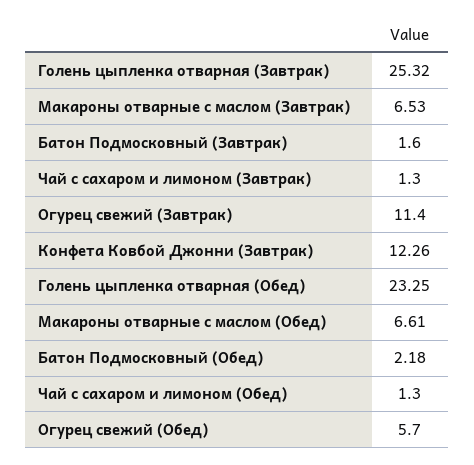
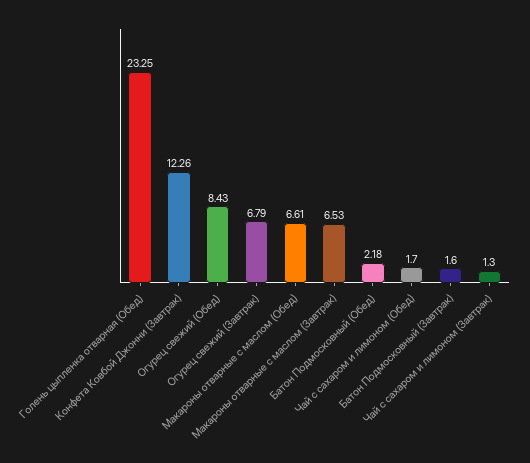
Голень цыпленка отварная (Завтрак): 25.32 -> none
Огурец свежий (Завтрак): 11.4 -> 6.79
Чай с сахаром и лимоном (Обед): 1.3 -> 1.7
Огурец свежий (Обед): 5.7 -> 8.43

